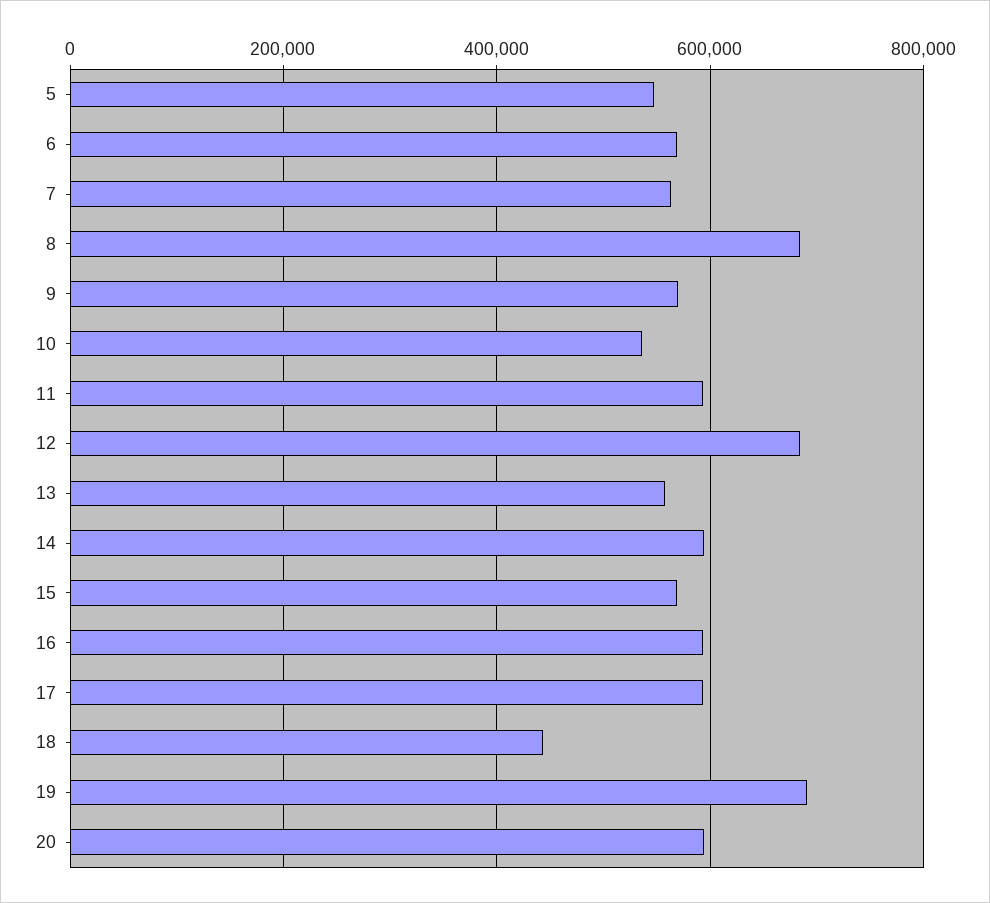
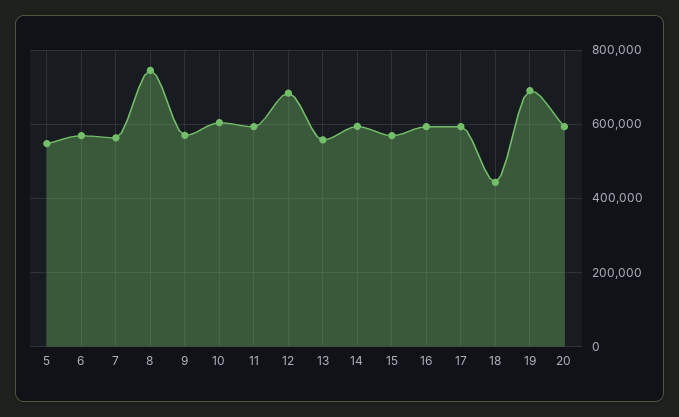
8: 680000 -> 740000
10: 540000 -> 600000

